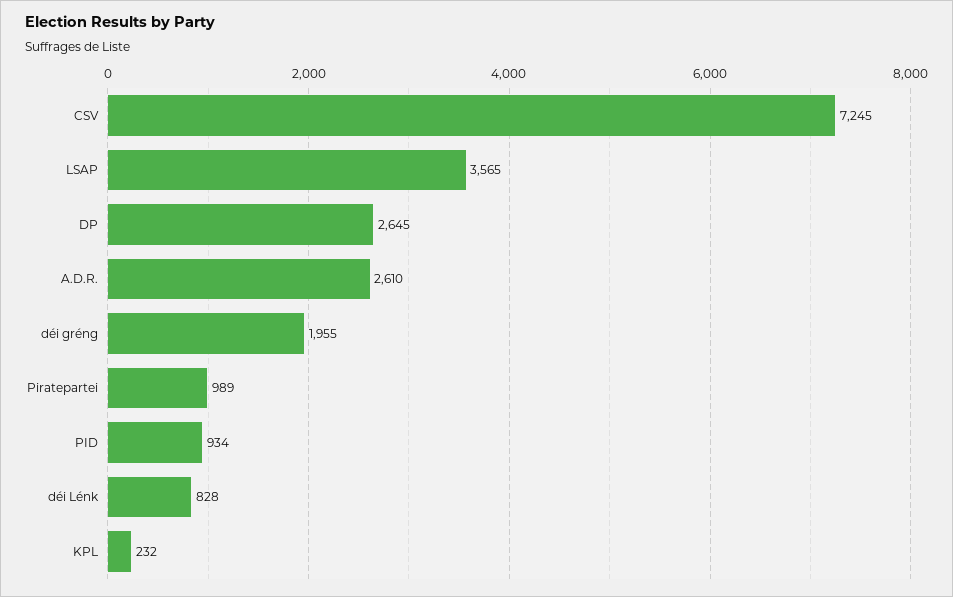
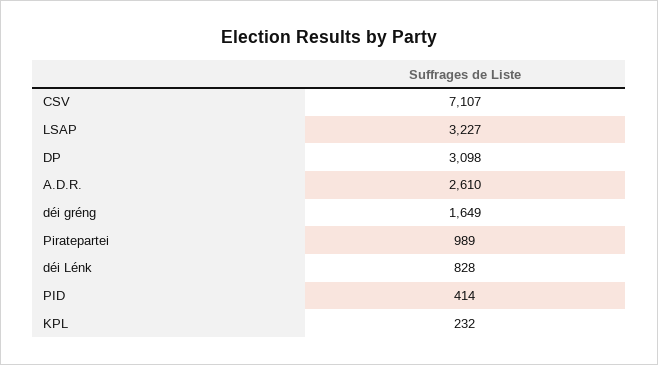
CSV: 7245 -> 7107
LSAP: 3565 -> 3227
DP: 2645 -> 3098
déi gréng: 1955 -> 1649
PID: 934 -> 414

